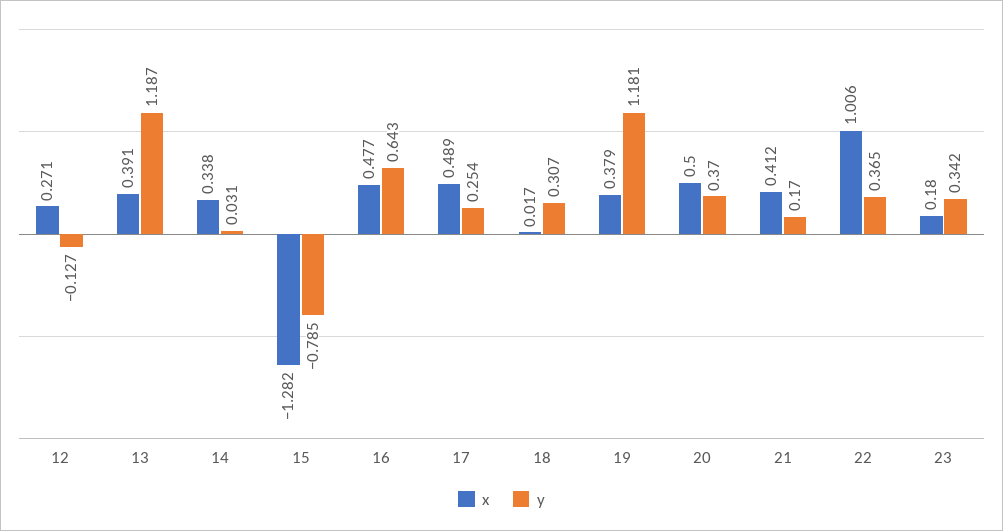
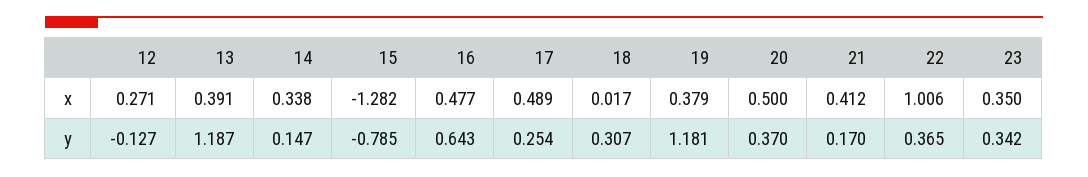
y, 14: 0.031 -> 0.147
x, 23: 0.18 -> 0.35

